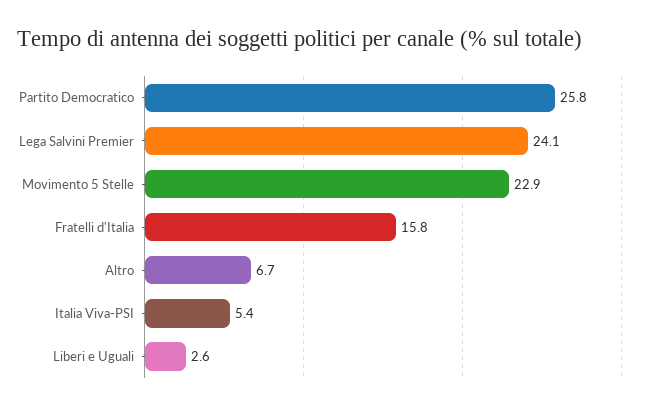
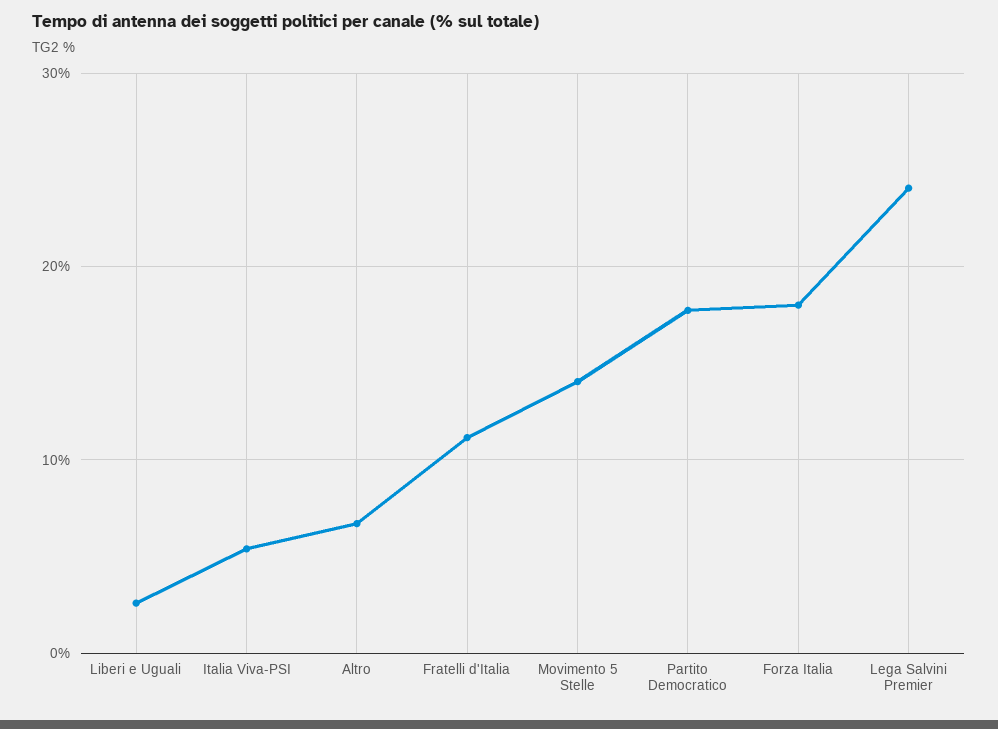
Partito Democratico: 25.8 -> 18
Movimento 5 Stelle: 22.9 -> 14
Fratelli d'Italia: 15.8 -> 11
Forza Italia: none -> 18

